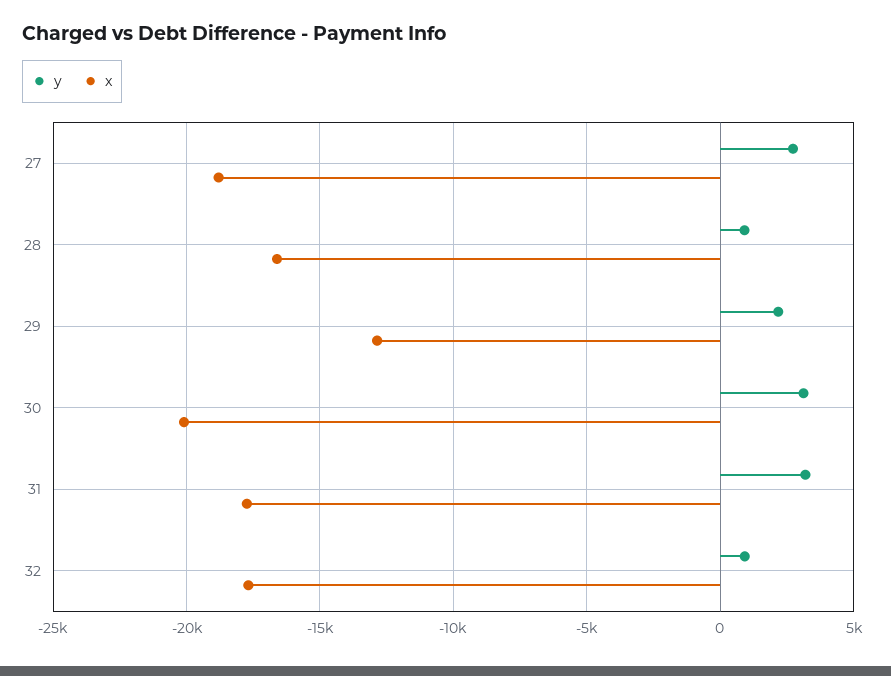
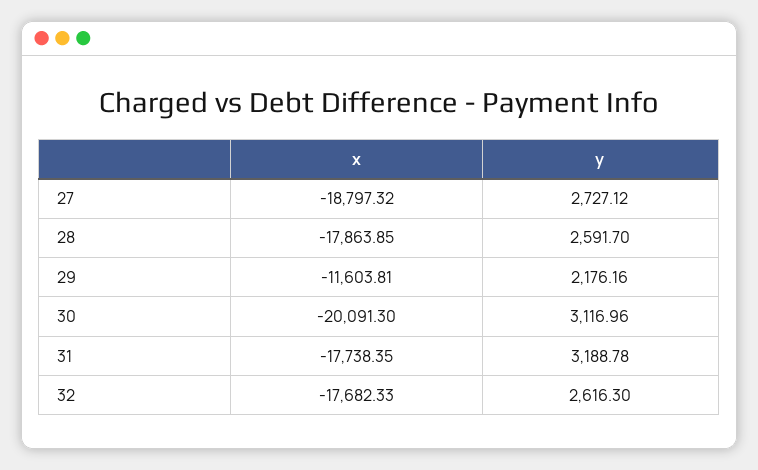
y, 28: 1000 -> 2591.7
x, 28: -16500 -> -17863.85
x, 29: -13000 -> -11603.81
y, 32: 1000 -> 2616.3

